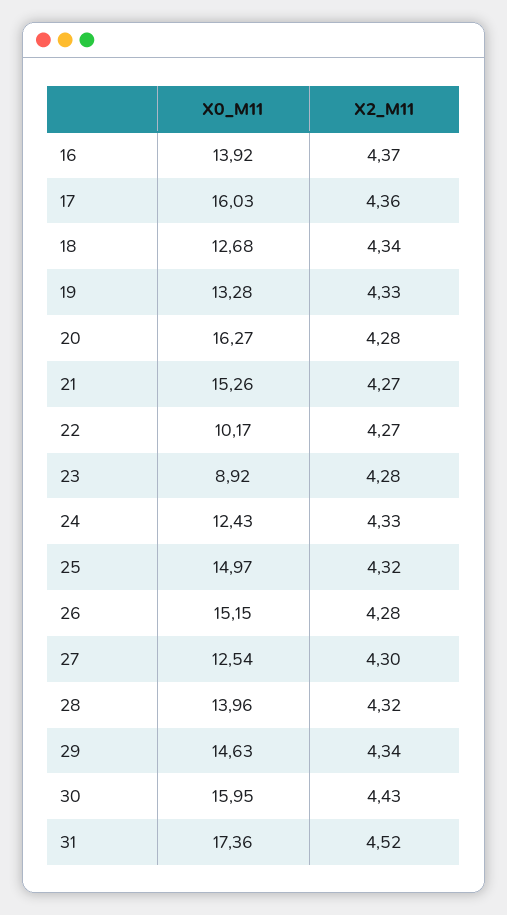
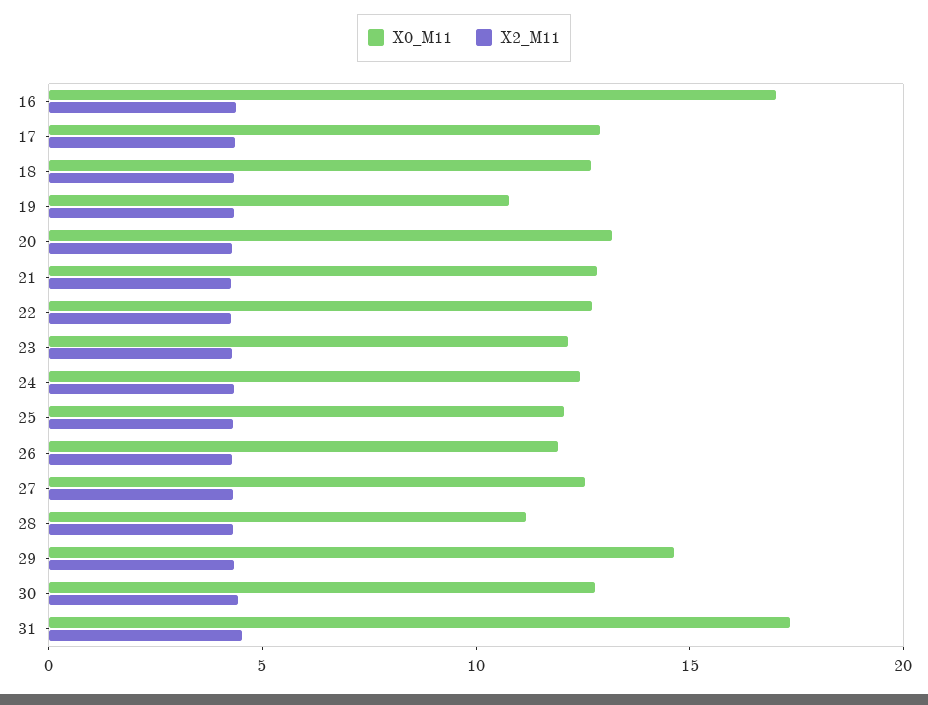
X0_M11, 16: 13.92 -> 17
X0_M11, 17: 16.03 -> 13
X0_M11, 19: 13.28 -> 11
X0_M11, 20: 16.27 -> 13
X0_M11, 21: 15.26 -> 13
X0_M11, 22: 10.17 -> 13
X0_M11, 23: 8.92 -> 12
X0_M11, 25: 14.97 -> 12
X0_M11, 26: 15.15 -> 12
X0_M11, 28: 13.96 -> 11
X0_M11, 30: 15.95 -> 13

